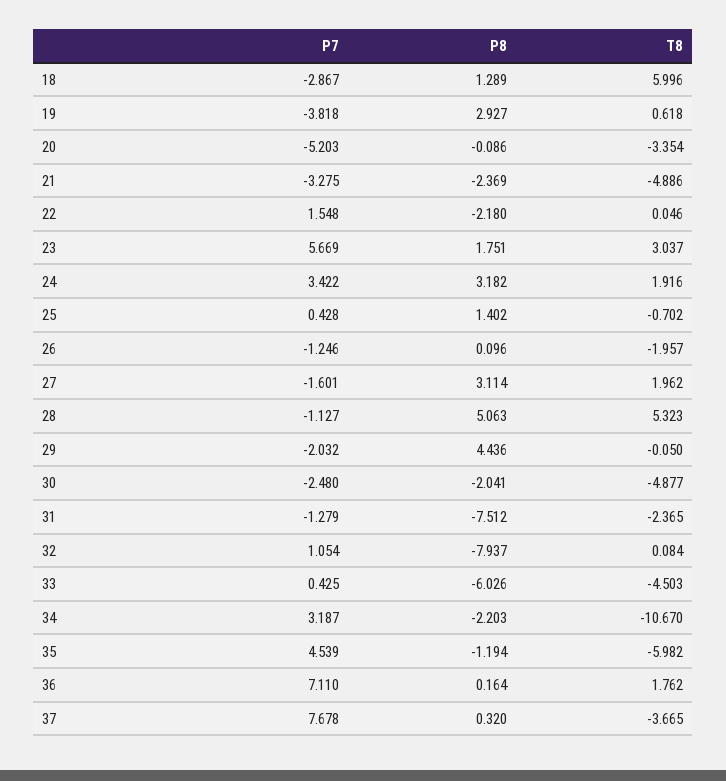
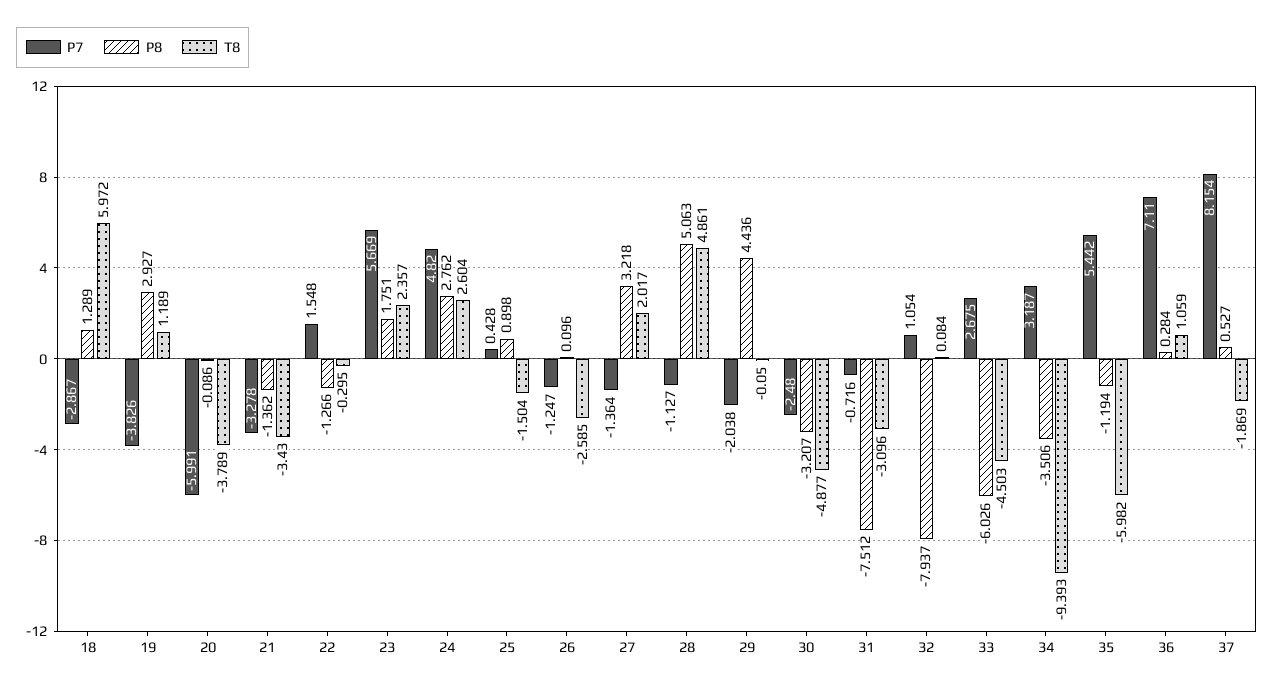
T8, 18: 5.996 -> 5.972
P7, 19: -3.818 -> -3.826
T8, 19: 0.618 -> 1.189
P7, 20: -5.203 -> -5.991
T8, 20: -3.354 -> -3.789
P7, 21: -3.275 -> -3.278
P8, 21: -2.369 -> -1.362
T8, 21: -4.886 -> -3.43
P8, 22: -2.18 -> -1.266
T8, 22: 0.046 -> -0.295
T8, 23: 3.037 -> 2.357
P7, 24: 3.422 -> 4.82
P8, 24: 3.182 -> 2.762
T8, 24: 1.916 -> 2.604
P8, 25: 1.402 -> 0.898
T8, 25: -0.702 -> -1.504
P7, 26: -1.246 -> -1.247
T8, 26: -1.957 -> -2.585
P7, 27: -1.601 -> -1.364
P8, 27: 3.114 -> 3.218
T8, 27: 1.962 -> 2.017
T8, 28: 5.323 -> 4.861
P7, 29: -2.032 -> -2.038
P8, 30: -2.041 -> -3.207
P7, 31: -1.279 -> -0.716
T8, 31: -2.365 -> -3.096
P7, 33: 0.425 -> 2.675
P8, 34: -2.203 -> -3.506
T8, 34: -10.67 -> -9.393
P7, 35: 4.539 -> 5.442
P8, 36: 0.164 -> 0.284
T8, 36: 1.762 -> 1.059
P7, 37: 7.678 -> 8.154
P8, 37: 0.32 -> 0.527
T8, 37: -3.665 -> -1.869

